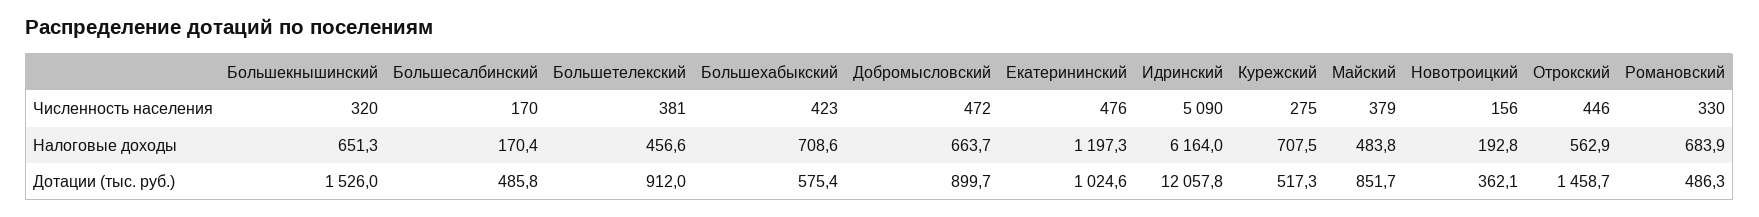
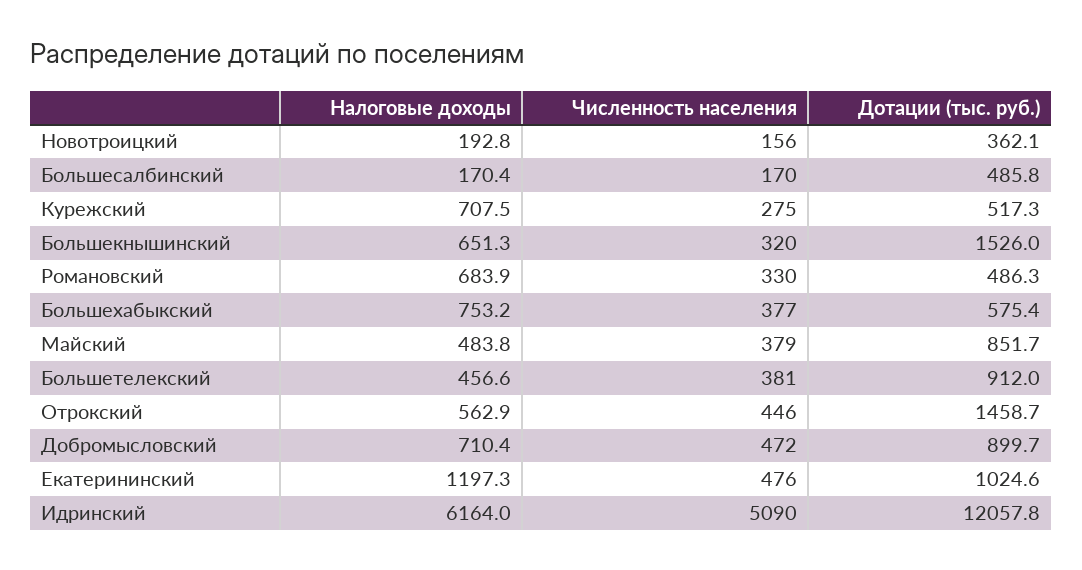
Большехабыкский, Численность населения: 423 -> 377
Большехабыкский, Налоговые доходы: 708.6 -> 753.2
Добромысловский, Налоговые доходы: 663.7 -> 710.4

